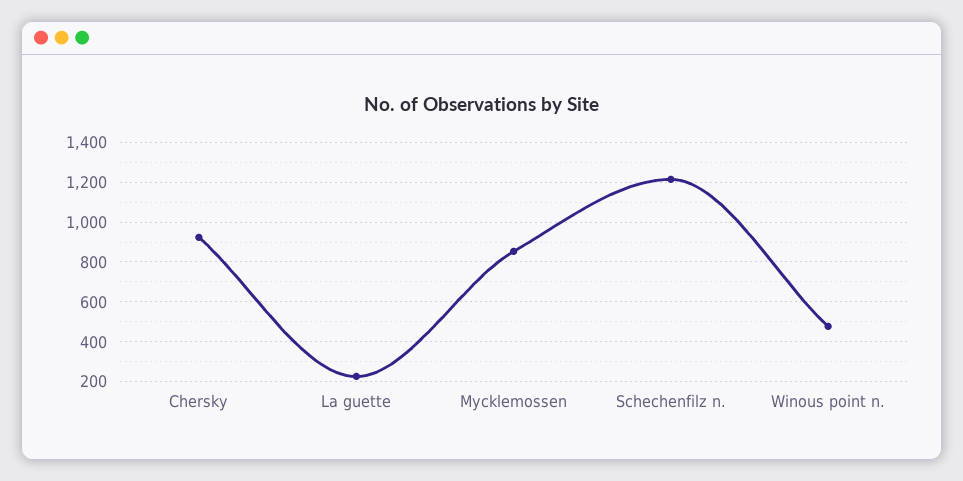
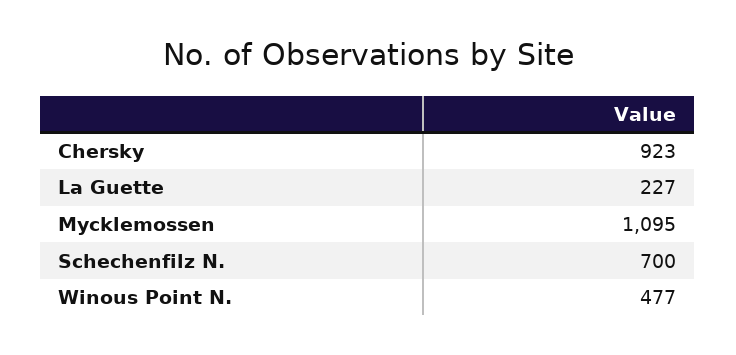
Mycklemossen: 850 -> 1095
Schechenfilz n.: 1200 -> 700

